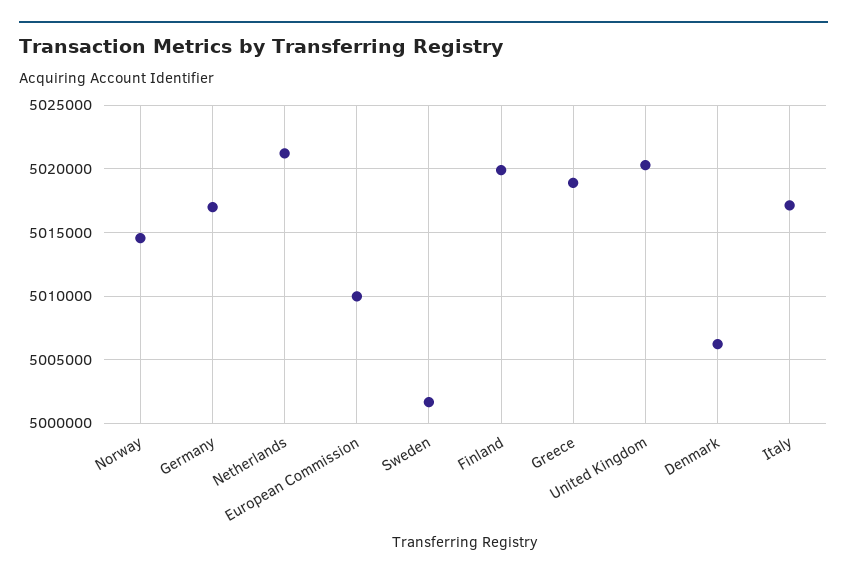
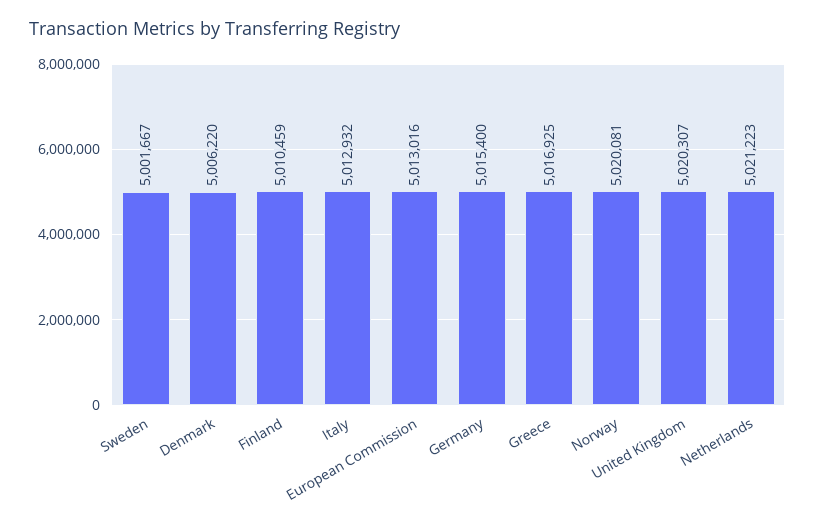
Norway: 5014500 -> 5020081
Germany: 5017000 -> 5015400
European Commission: 5010000 -> 5013016
Finland: 5020000 -> 5010459
Greece: 5019000 -> 5016925
Italy: 5017000 -> 5012932

